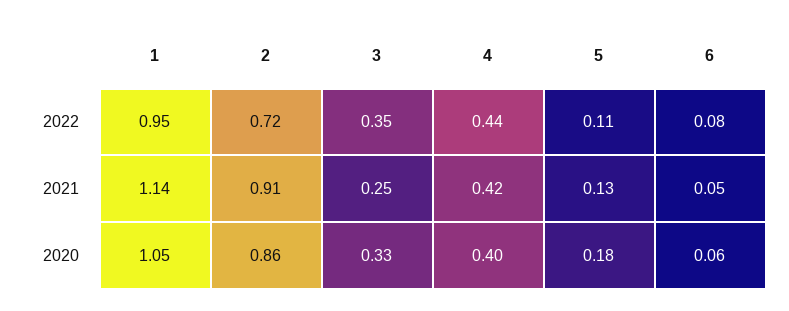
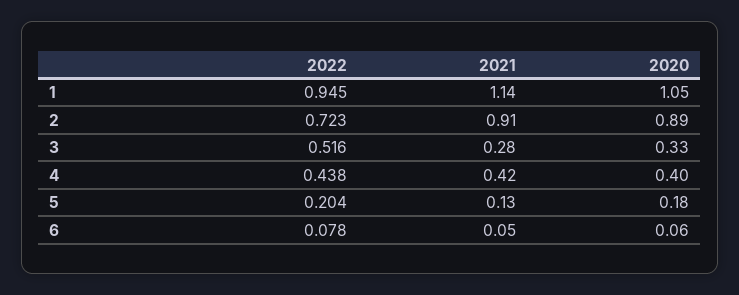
3, 2022: 0.35 -> 0.516
5, 2022: 0.11 -> 0.204
3, 2021: 0.25 -> 0.28
2, 2020: 0.86 -> 0.89

